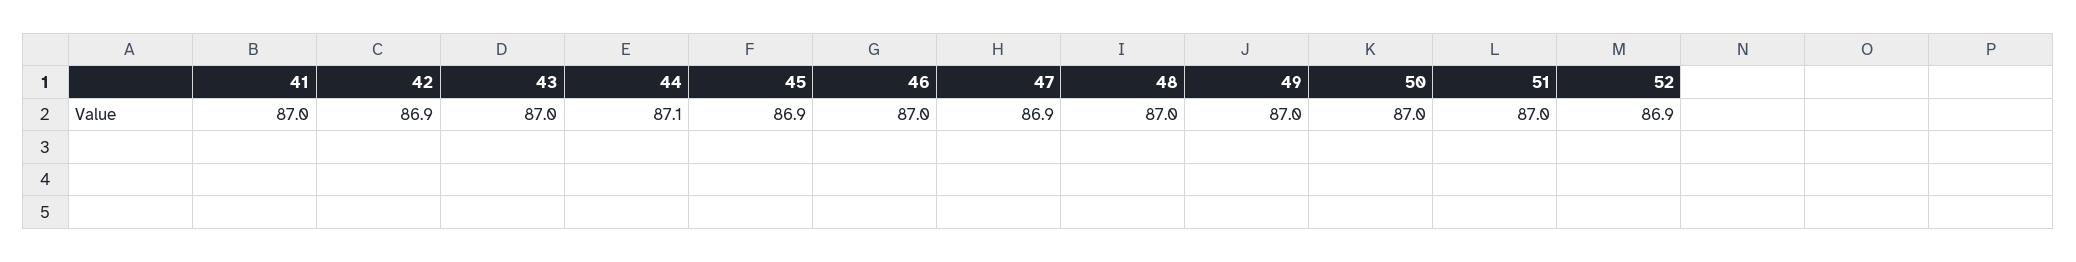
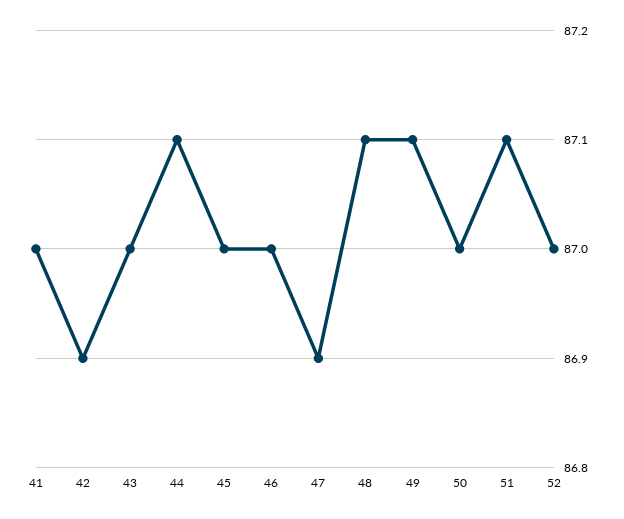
45: 86.9 -> 87
48: 87 -> 87.1
49: 87 -> 87.1
51: 87 -> 87.1
52: 86.9 -> 87

